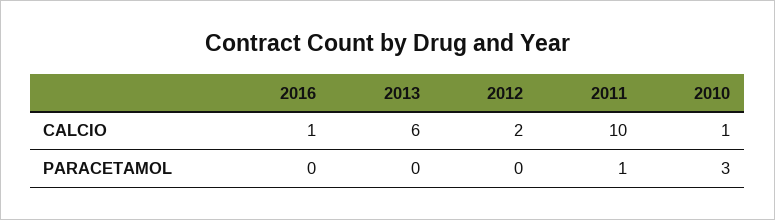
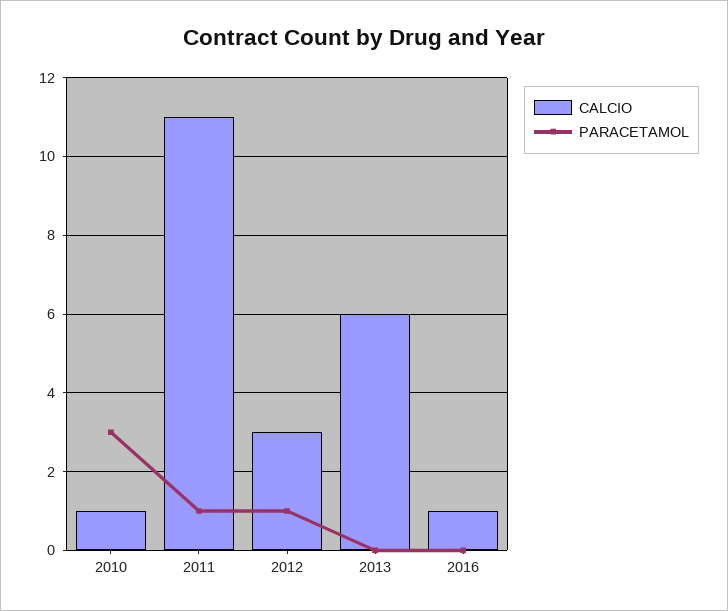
CALCIO, 2012: 2 -> 3
CALCIO, 2011: 10 -> 11
PARACETAMOL, 2012: 0 -> 1

